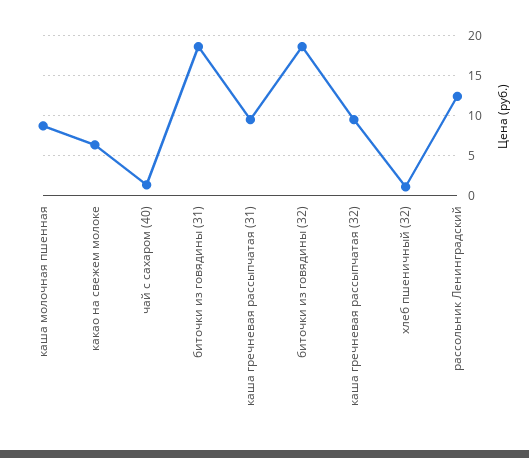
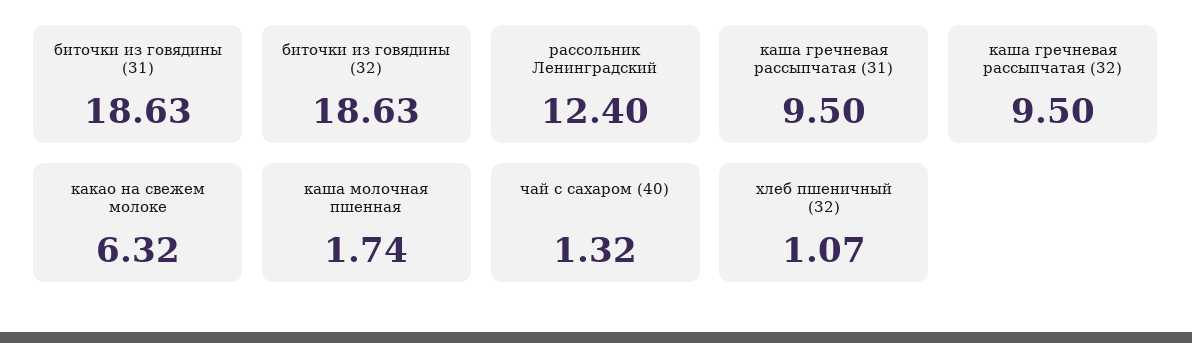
каша молочная пшенная: 9 -> 1.74

